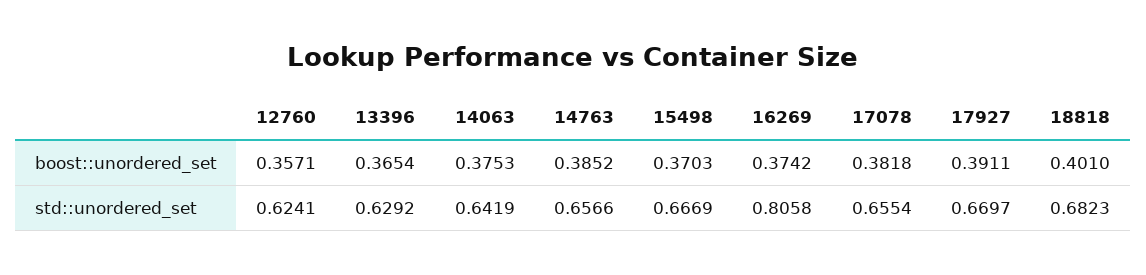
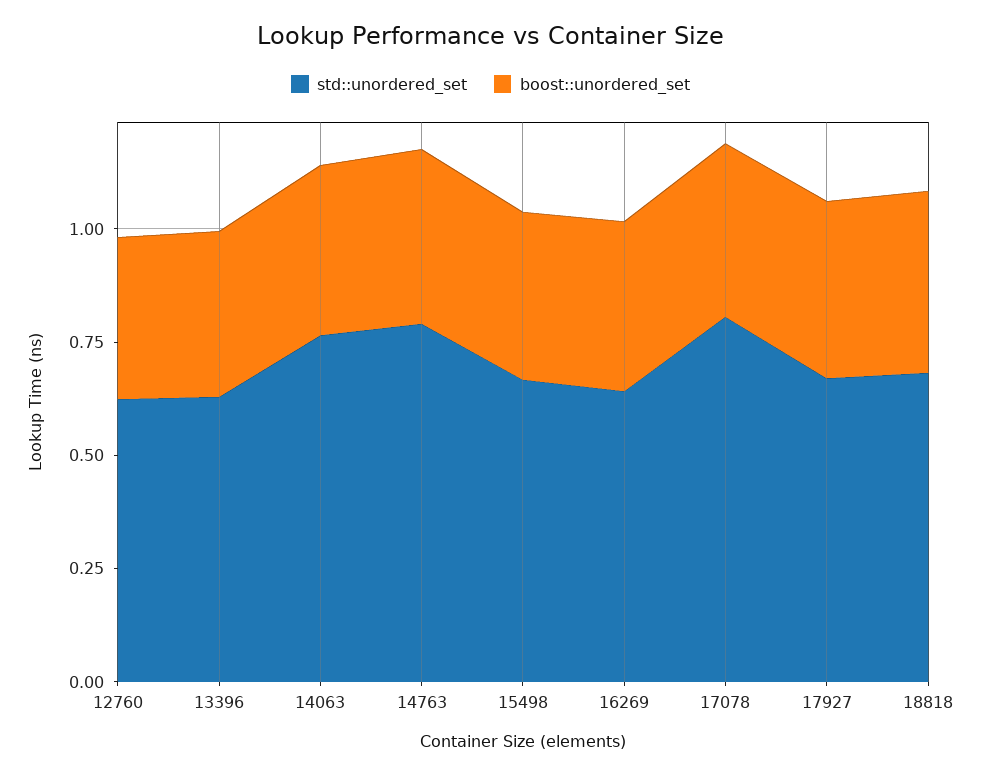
std::unordered_set, 14063: 0.6419 -> 0.75
std::unordered_set, 14763: 0.6566 -> 0.8
std::unordered_set, 16269: 0.8058 -> 0.65
std::unordered_set, 17078: 0.6554 -> 0.8

